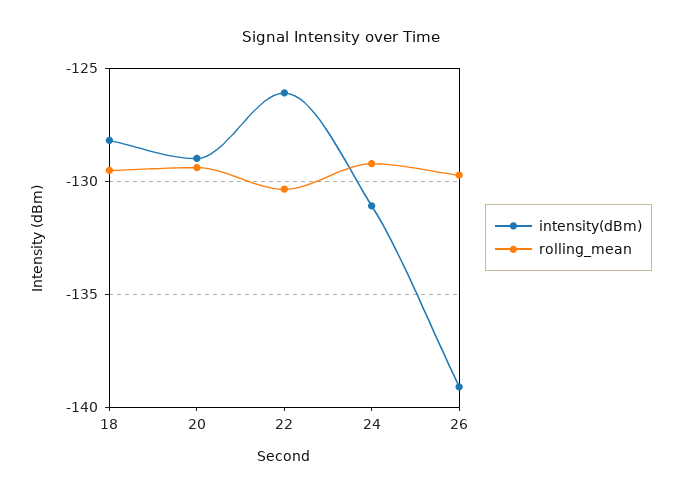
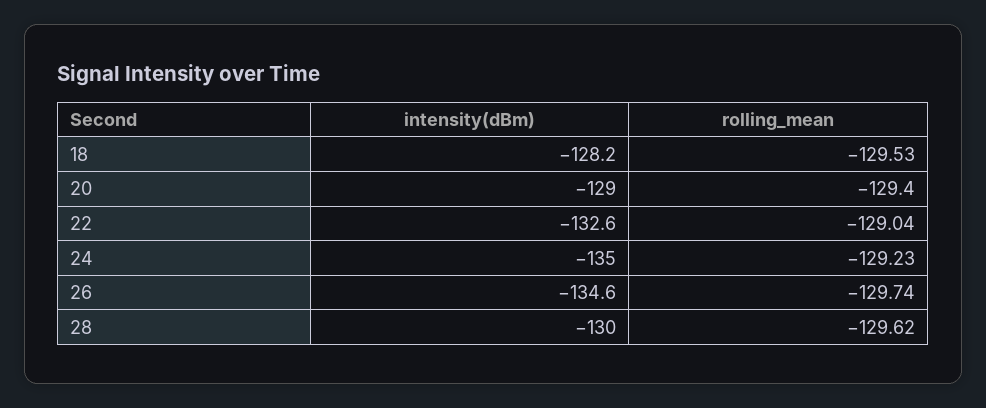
intensity(dBm), 22: -126 -> -132.6
rolling_mean, 22: -130.5 -> -129.04
intensity(dBm), 24: -131 -> -135
intensity(dBm), 26: -139 -> -134.6
intensity(dBm), 28: none -> -130
rolling_mean, 28: none -> -129.62

